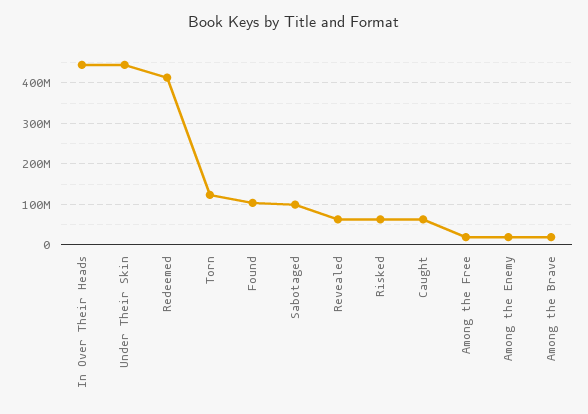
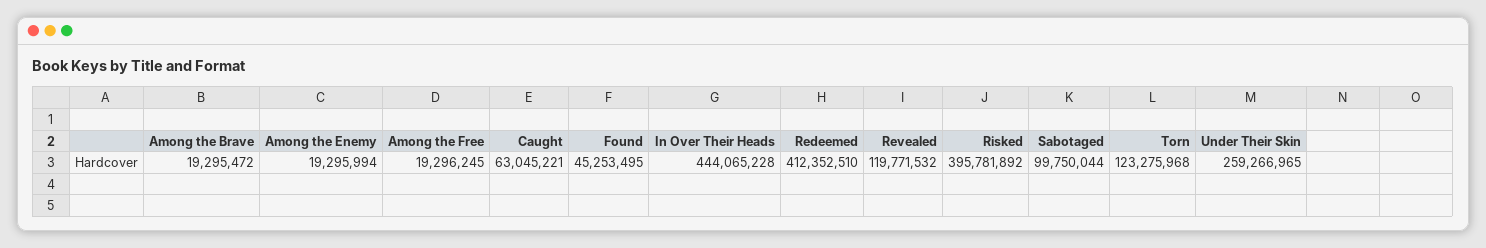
Under Their Skin: 440000000 -> 259266965
Found: 100000000 -> 45253495
Revealed: 60000000 -> 119771532
Risked: 60000000 -> 395781892

